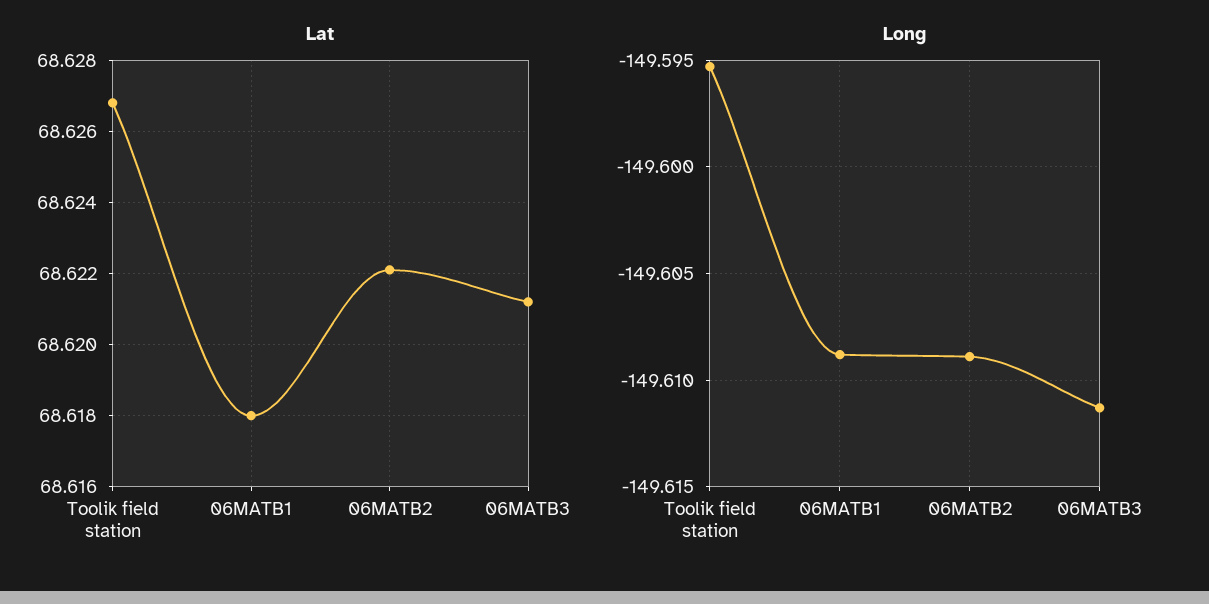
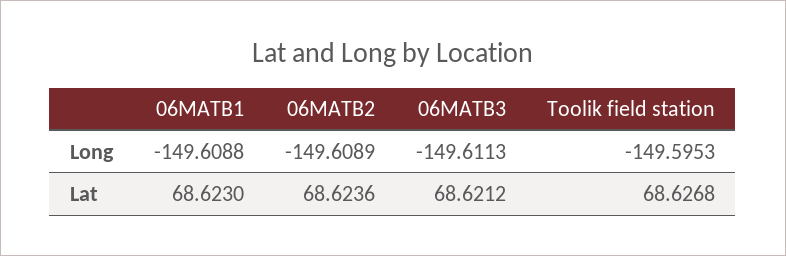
Lat, 06MATB1: 68.618 -> 68.623
Lat, 06MATB2: 68.622 -> 68.6236

